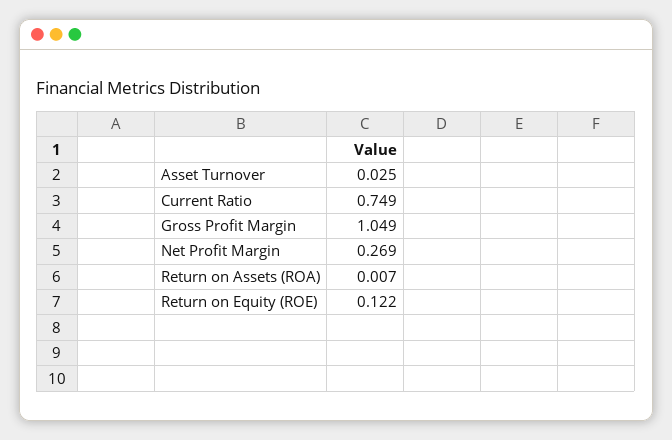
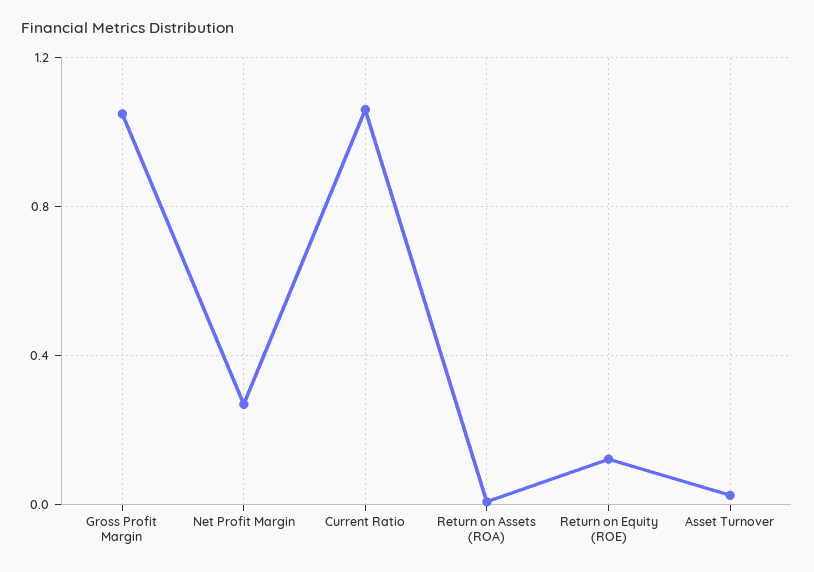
Current Ratio: 0.749 -> 1.05

